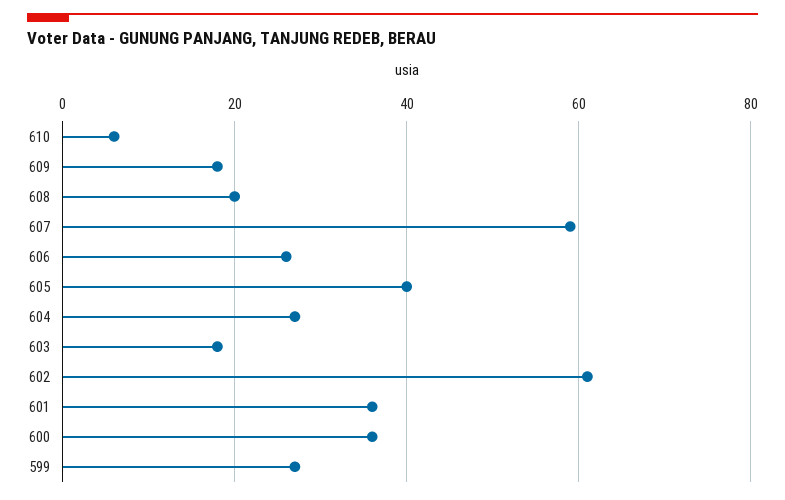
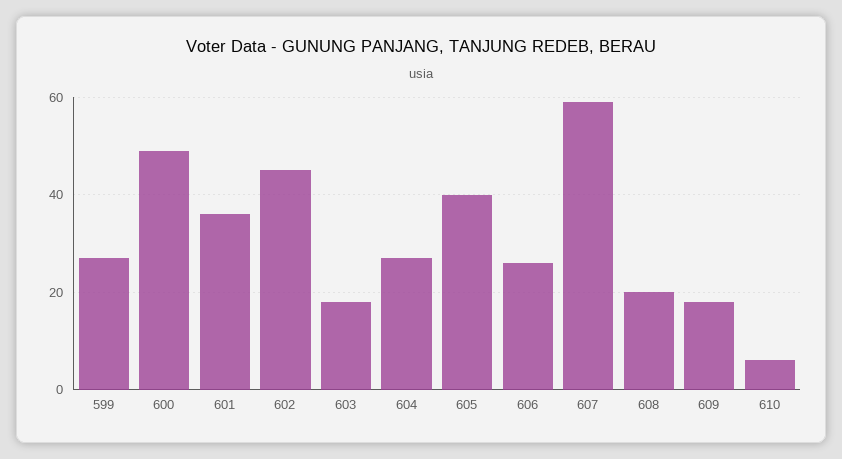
602: 60 -> 45
600: 35 -> 50

